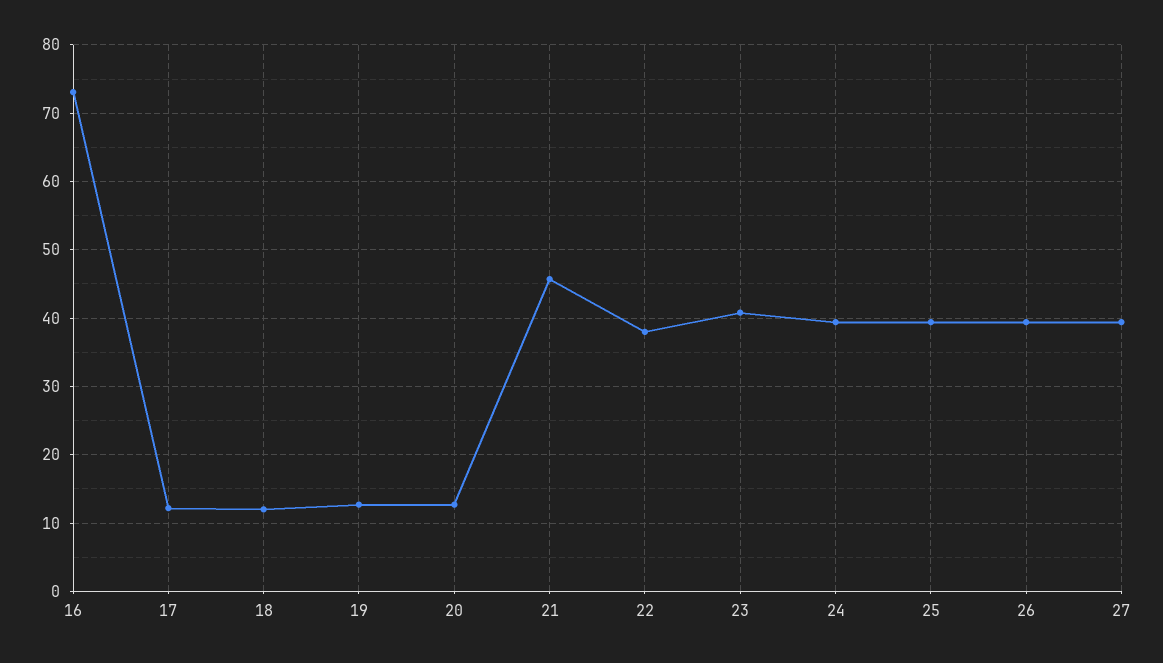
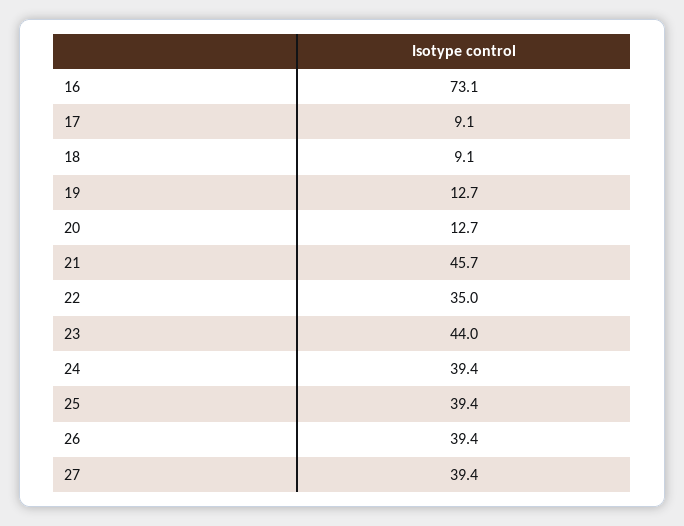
17: 12 -> 9.1
18: 12 -> 9.1
22: 38 -> 35
23: 41 -> 44

